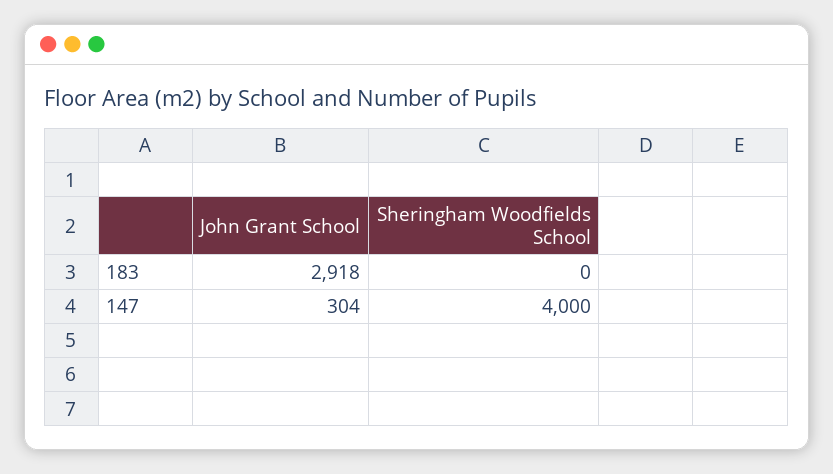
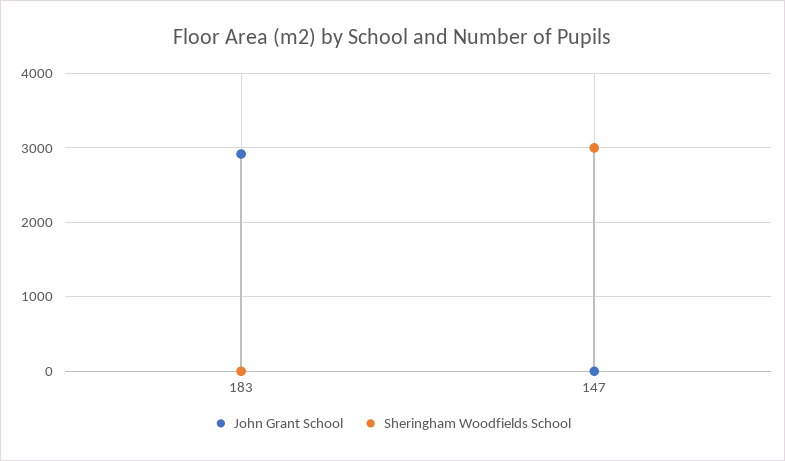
John Grant School, 147: 304 -> 0
Sheringham Woodfields School, 147: 4000 -> 3000

